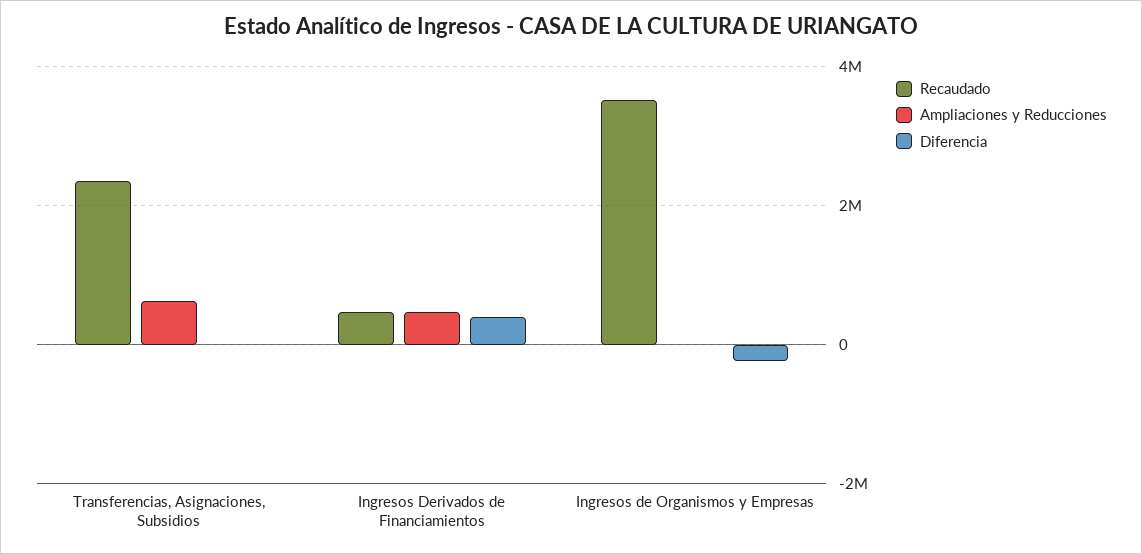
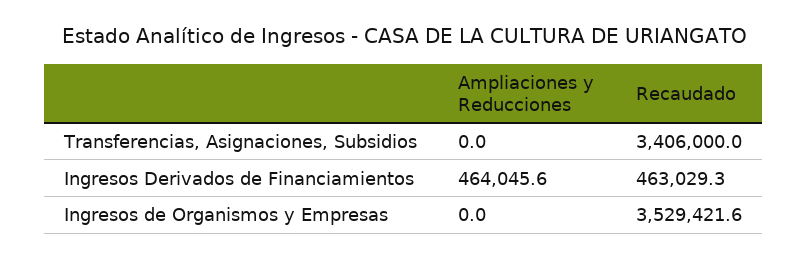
Recaudado, Transferencias, Asignaciones, Subsidios: 2400000 -> 3406000
Ampliaciones y Reducciones, Transferencias, Asignaciones, Subsidios: 600000 -> 0
Diferencia, Transferencias, Asignaciones, Subsidios: 0 -> none
Diferencia, Ingresos Derivados de Financiamientos: 400000 -> none
Diferencia, Ingresos de Organismos y Empresas: -200000 -> none

